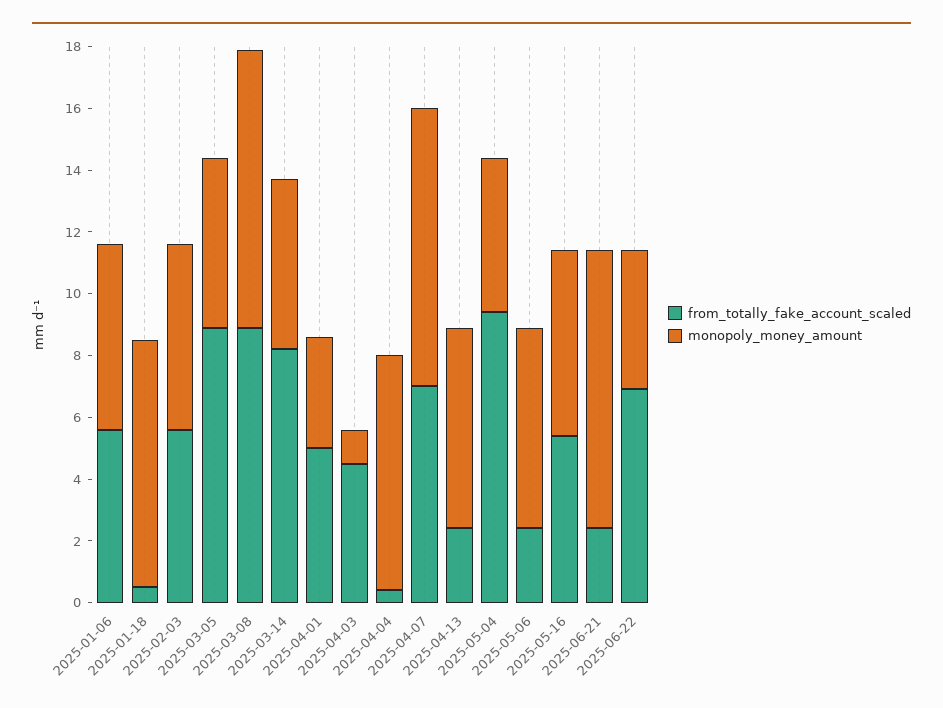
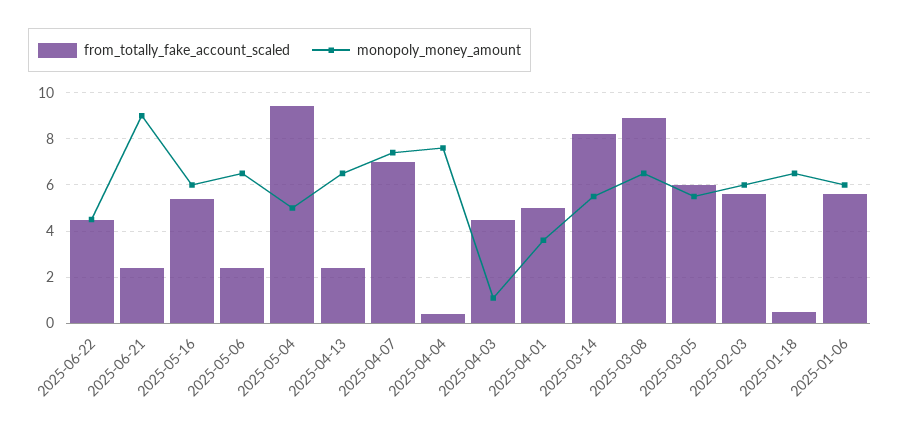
monopoly_money_amount, 2025-01-18: 8 -> 6.5
from_totally_fake_account_scaled, 2025-03-05: 9 -> 6
monopoly_money_amount, 2025-03-08: 9 -> 6.5
monopoly_money_amount, 2025-04-07: 9 -> 7.5
from_totally_fake_account_scaled, 2025-06-22: 7 -> 4.5

